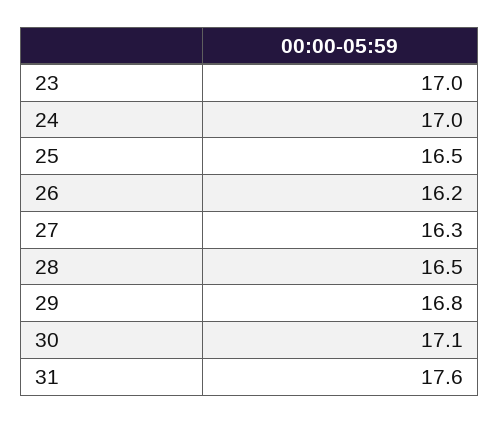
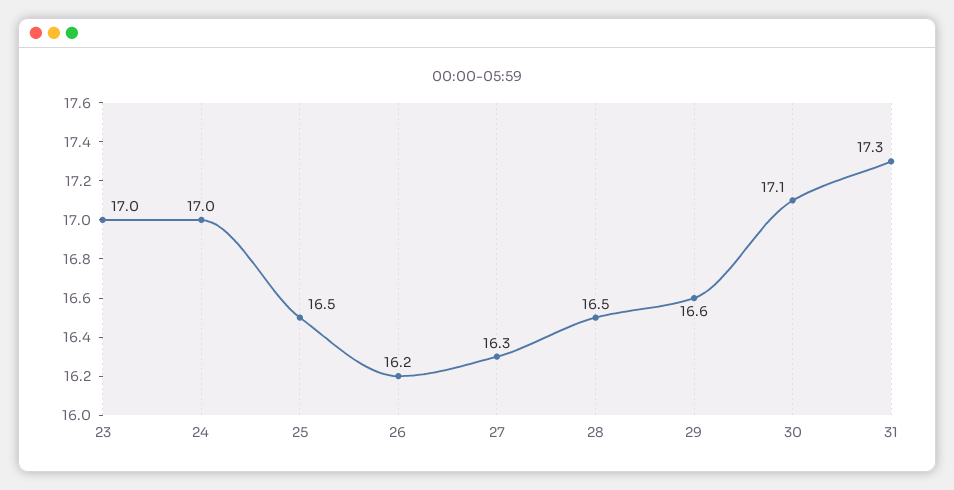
29: 16.8 -> 16.6
31: 17.6 -> 17.3

